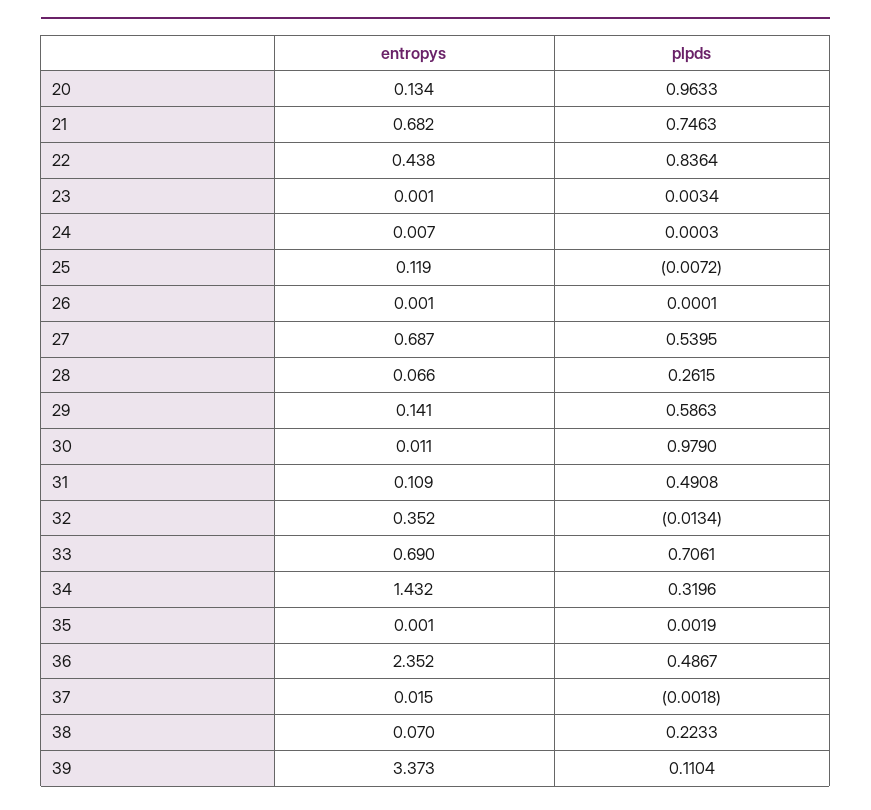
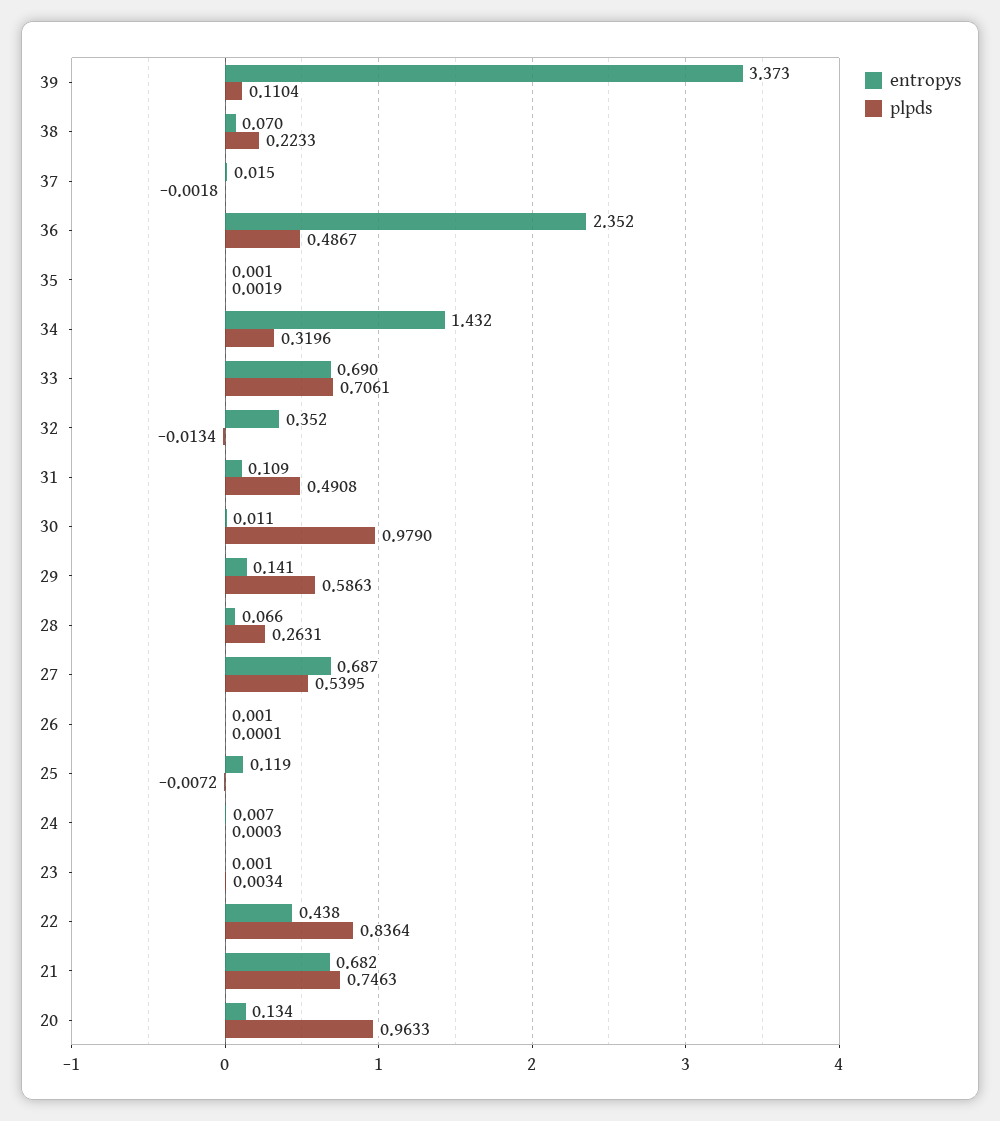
plpds, 28: 0.2615 -> 0.2631

